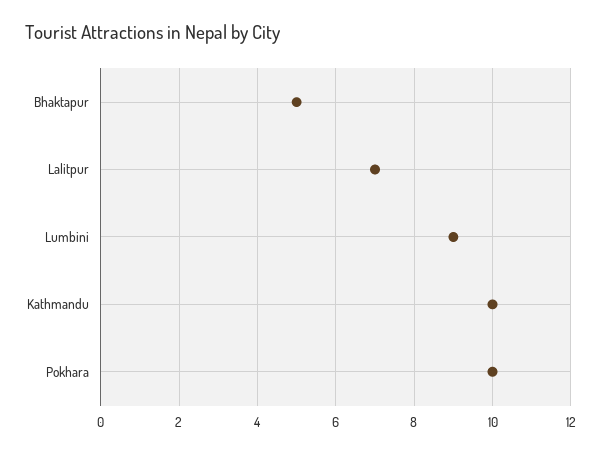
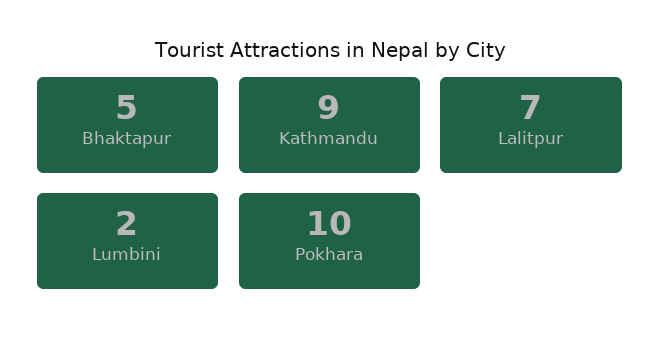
Lumbini: 9 -> 2
Kathmandu: 10 -> 9

